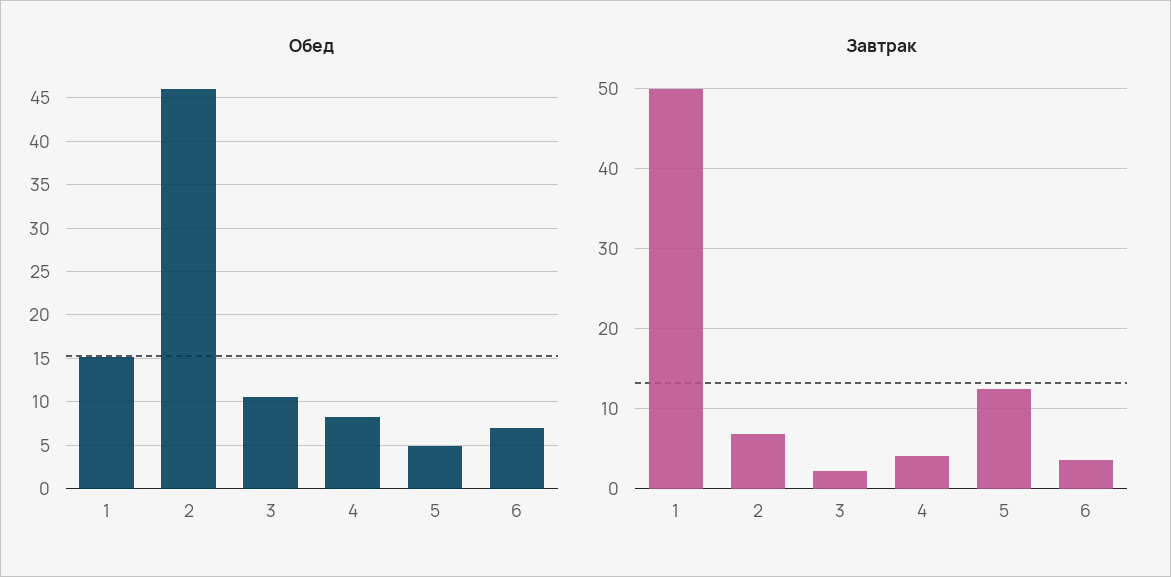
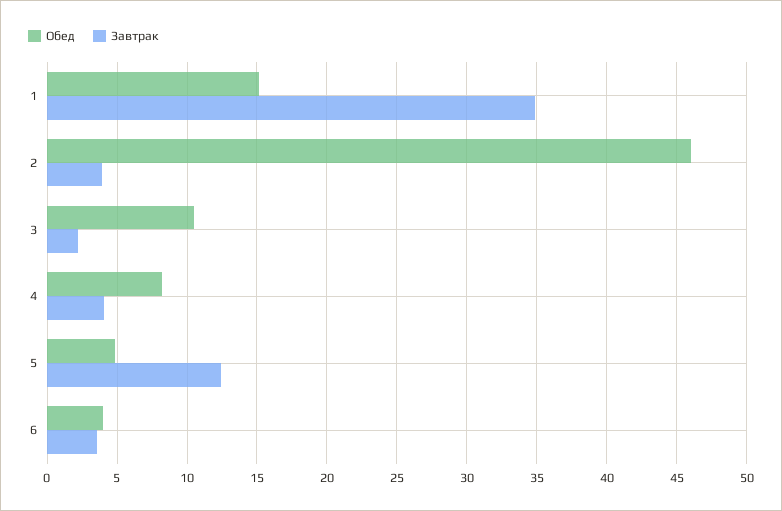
Обед, 6: 7 -> 4
Завтрак, 1: 50 -> 35
Завтрак, 2: 7 -> 4

